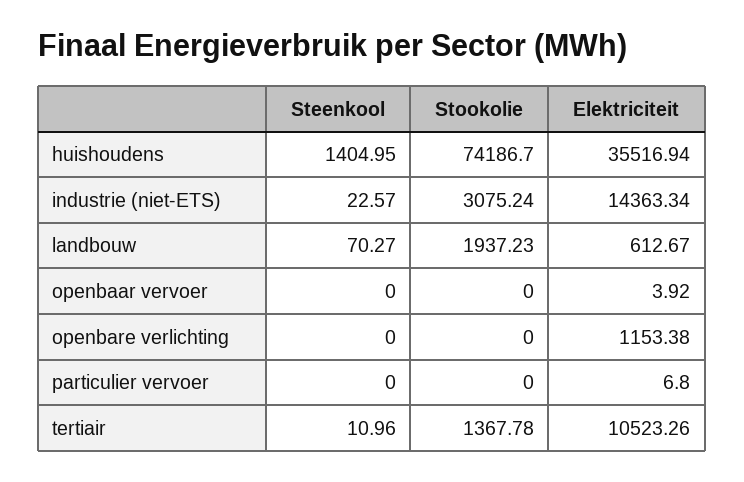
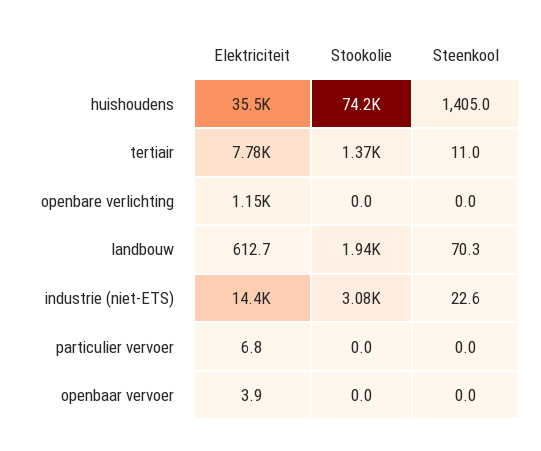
Elektriciteit, tertiair: 10523.26 -> 7780

